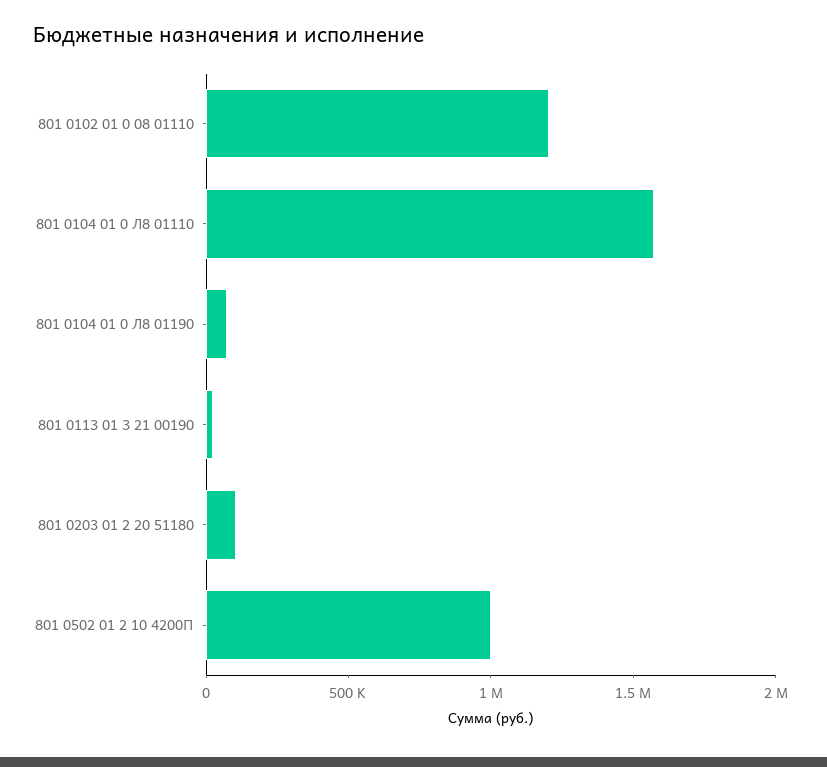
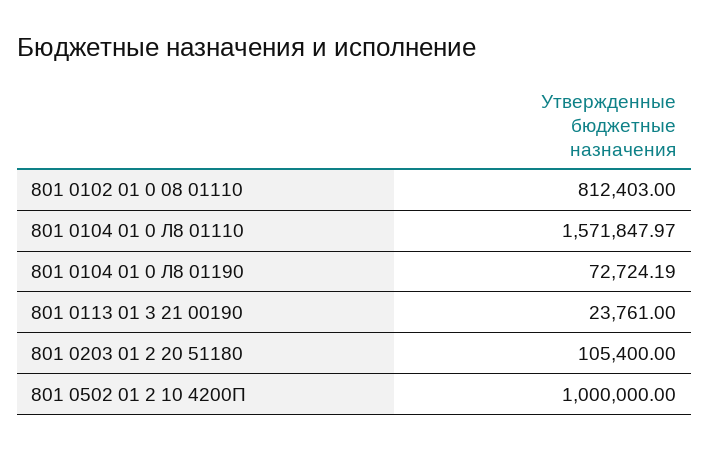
801 0102 01 0 08 01110: 1200000 -> 812403

